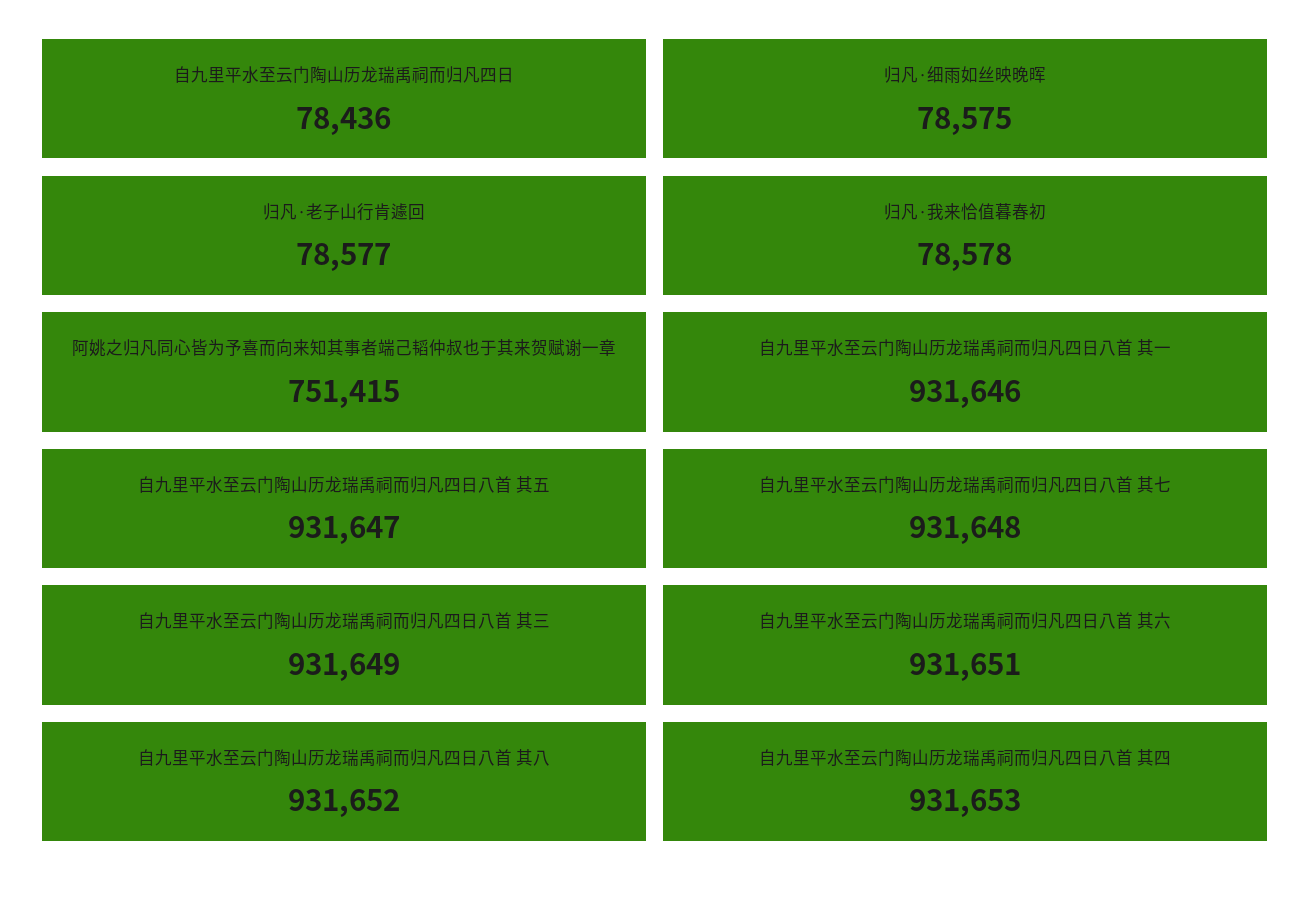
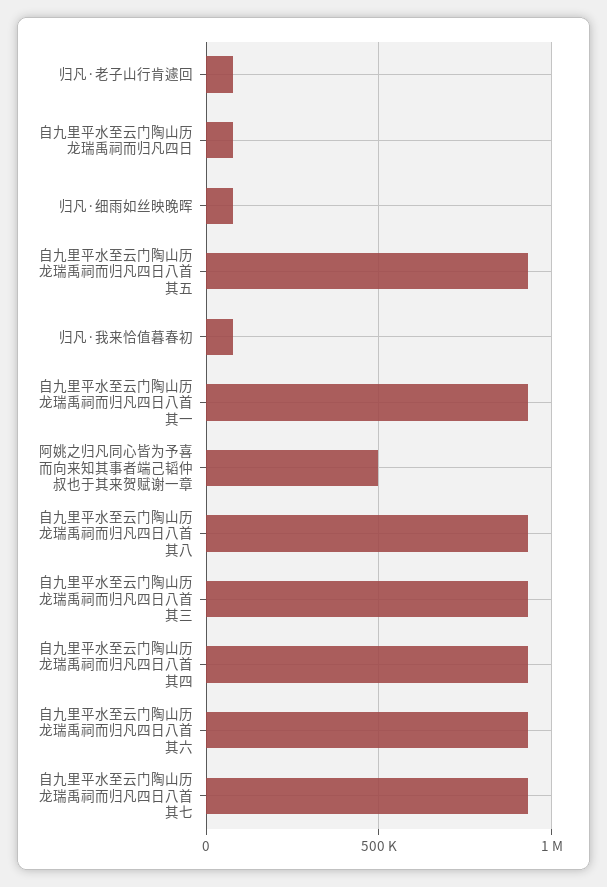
阿姚之归凡同心皆为予喜而向来知其事者端己韬仲叔也于其来贺赋谢一章: 751415 -> 500000

